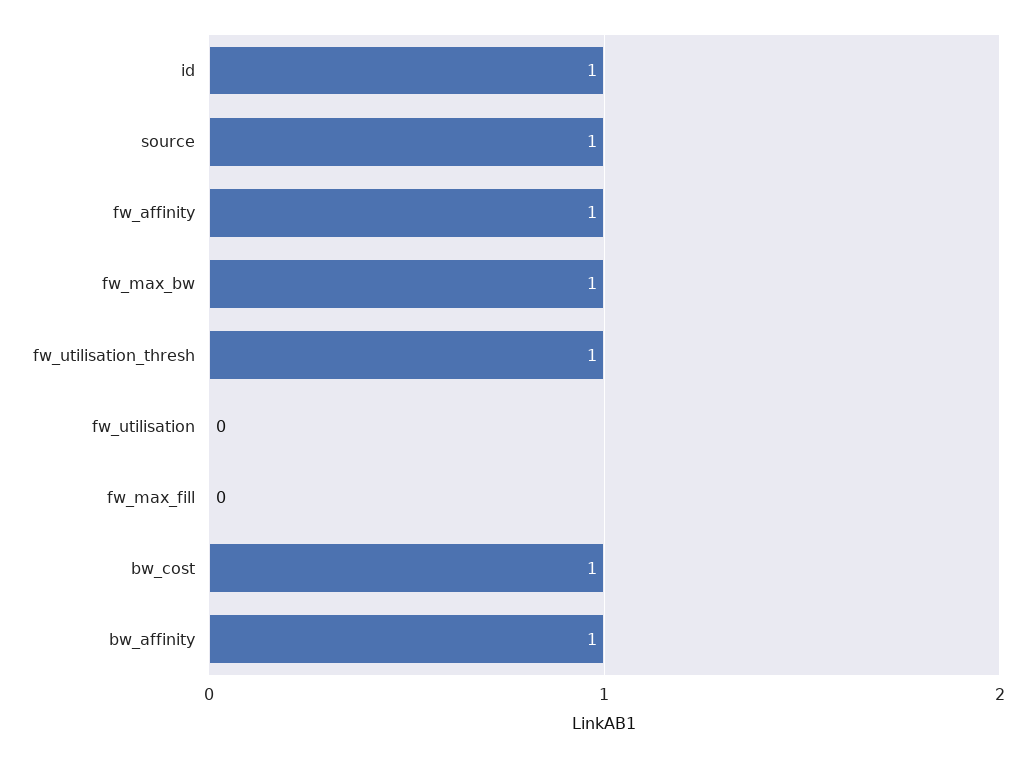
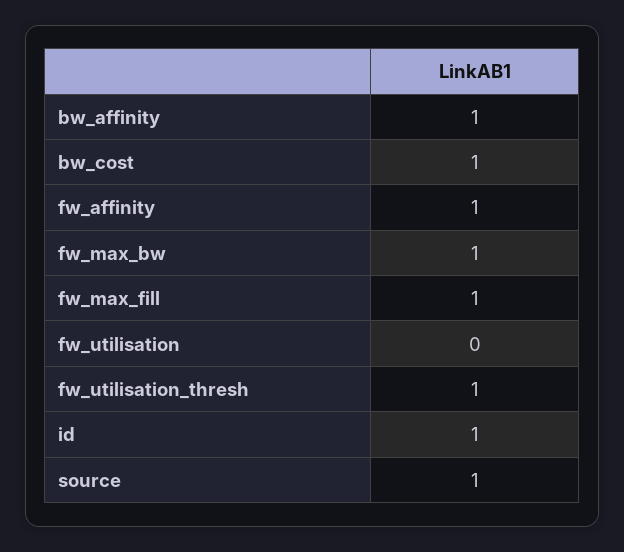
fw_max_fill: 0 -> 1

